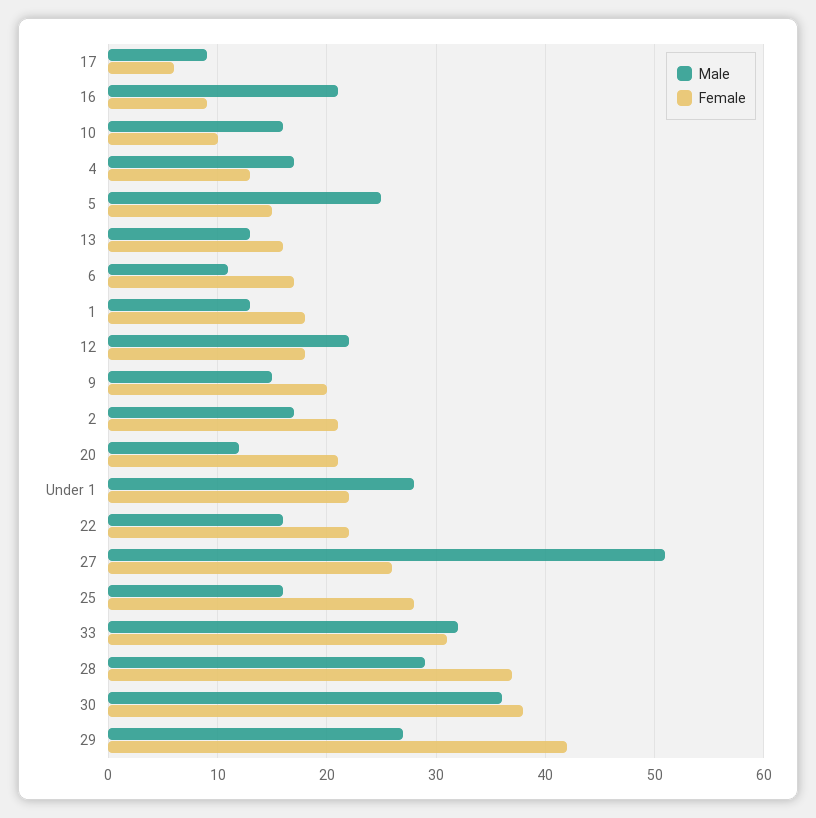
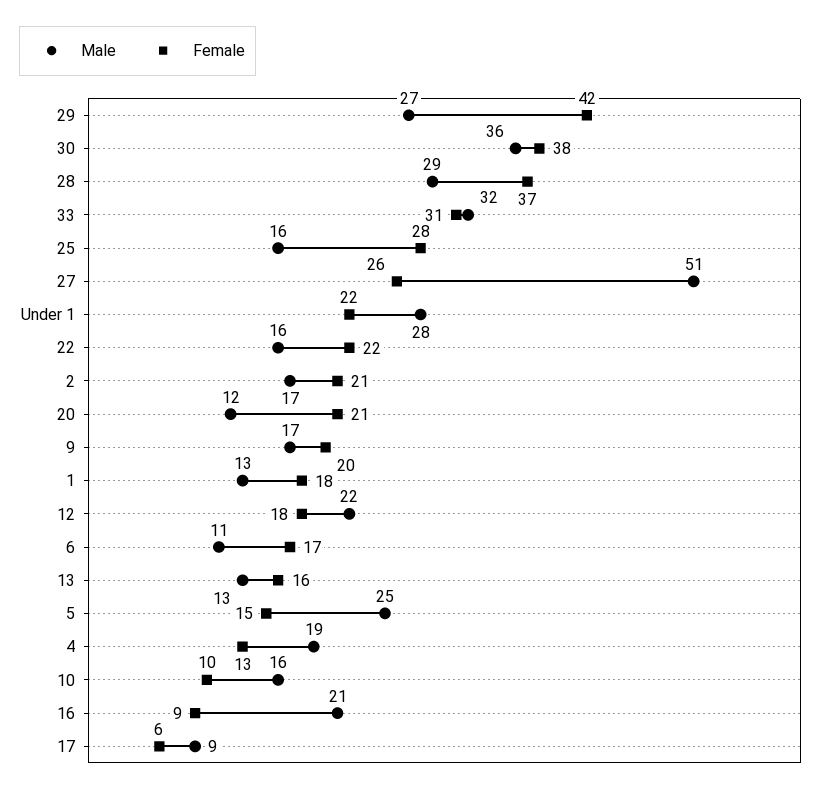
Male, 4: 17 -> 19
Male, 9: 15 -> 17

